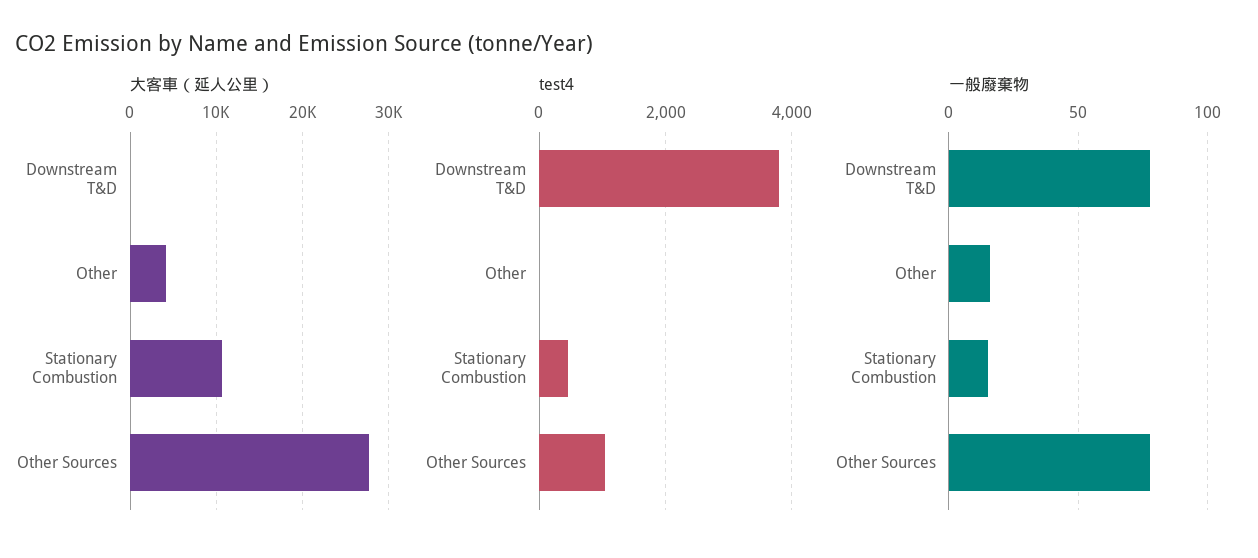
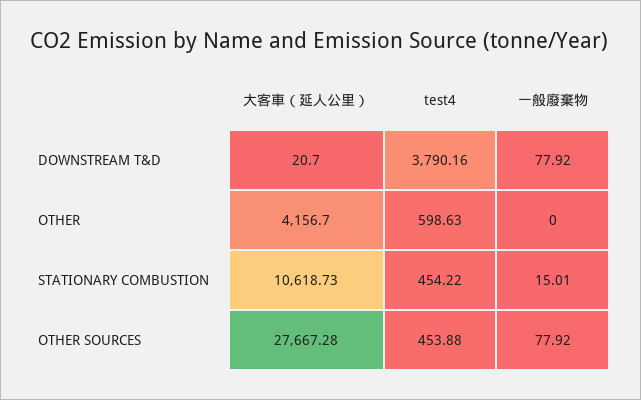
test4, Other: 0 -> 598.63
test4, Other Sources: 1000 -> 453.88
一般廢棄物, Other: 15 -> 0

